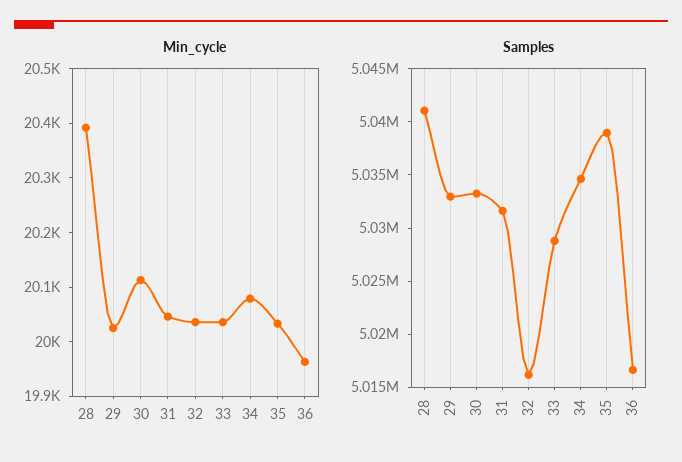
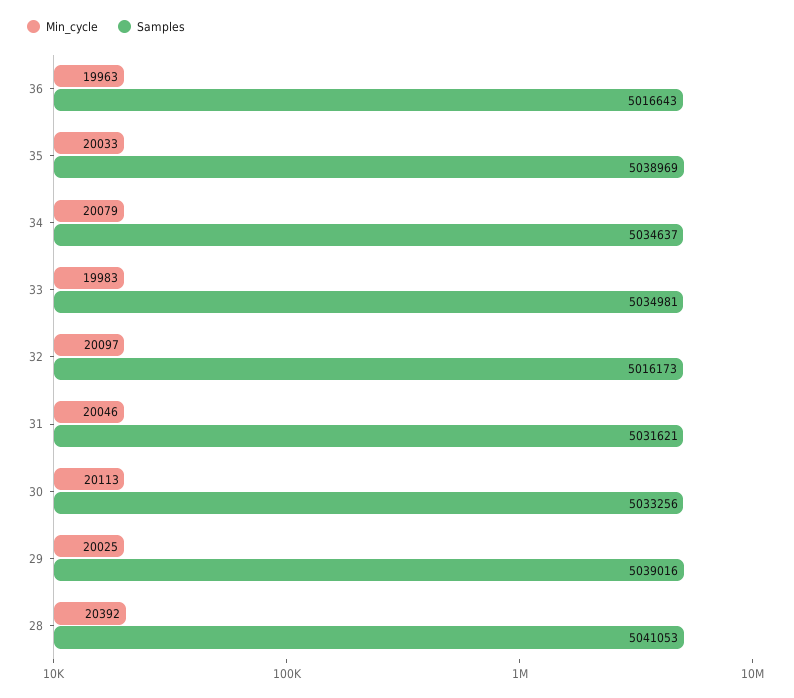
Min_cycle, 32: 20040 -> 20097
Min_cycle, 33: 20040 -> 19983
Samples, 29: 5033000 -> 5039016
Samples, 33: 5029000 -> 5034981

